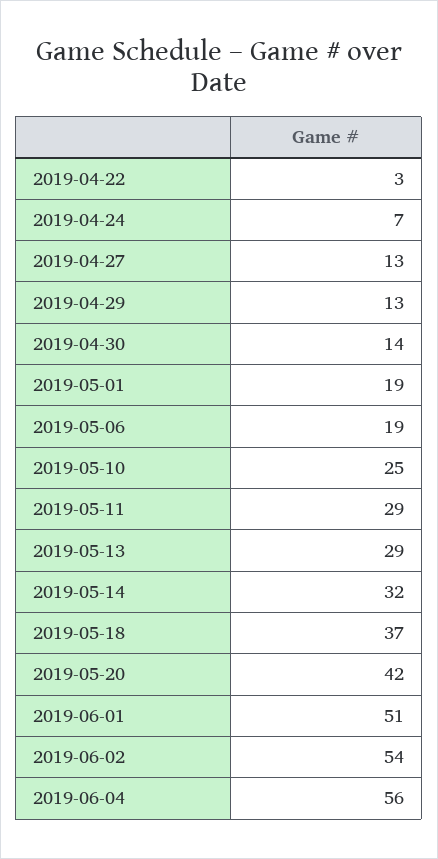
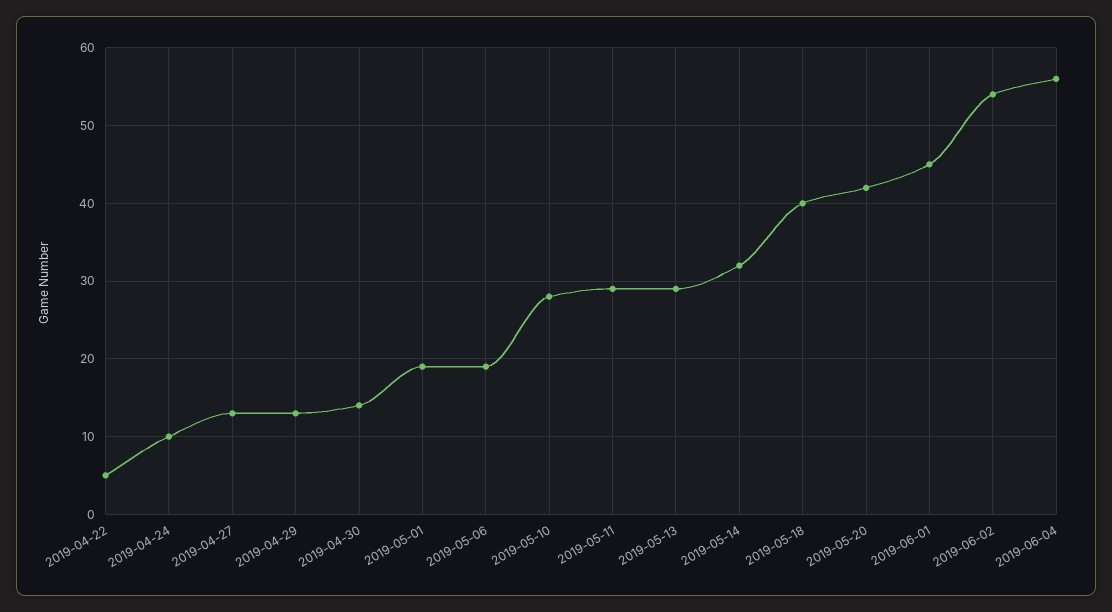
2019-04-22: 3 -> 5
2019-04-24: 7 -> 10
2019-05-10: 25 -> 28
2019-05-18: 37 -> 40
2019-06-01: 51 -> 45

